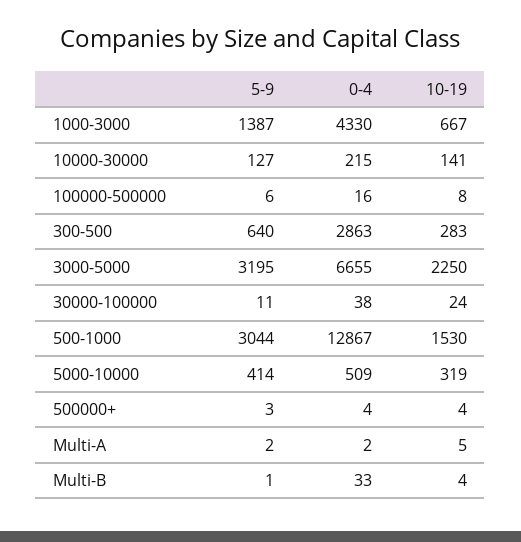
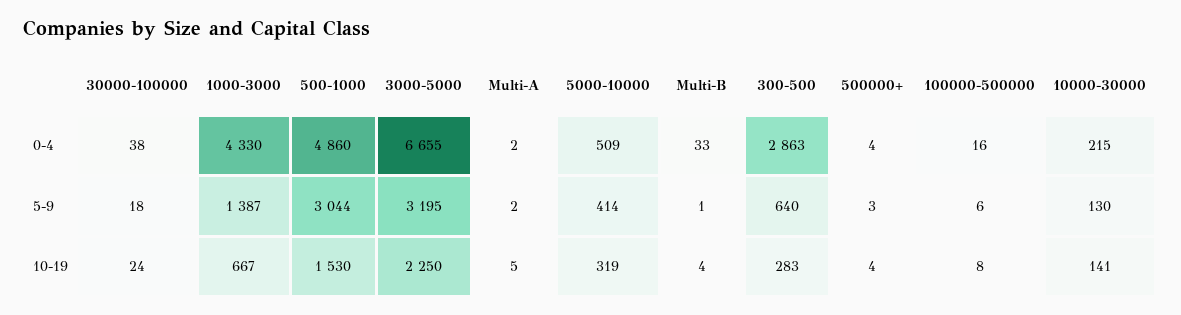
5-9, 10000-30000: 127 -> 130
5-9, 30000-100000: 11 -> 18
0-4, 500-1000: 12867 -> 4860

